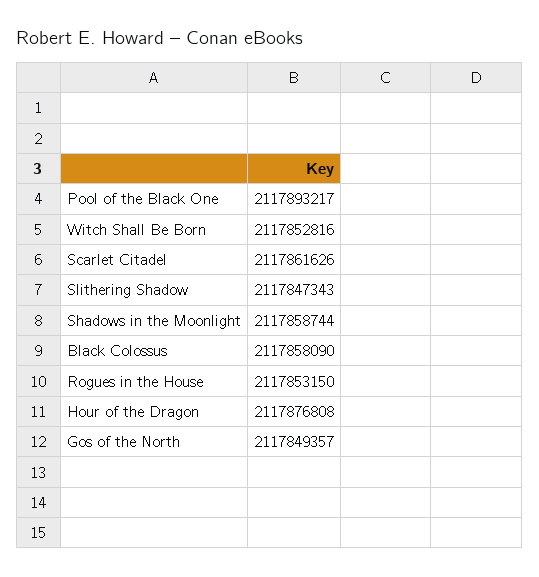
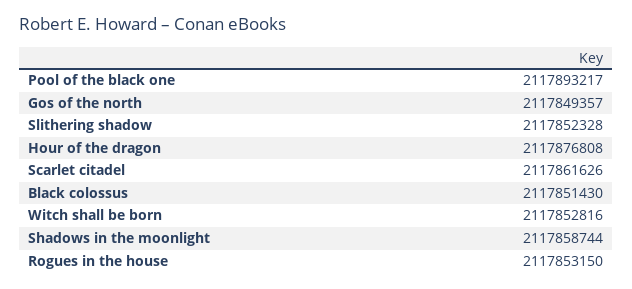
Slithering Shadow: 2117847343 -> 2117852328
Black Colossus: 2117858090 -> 2117851430

